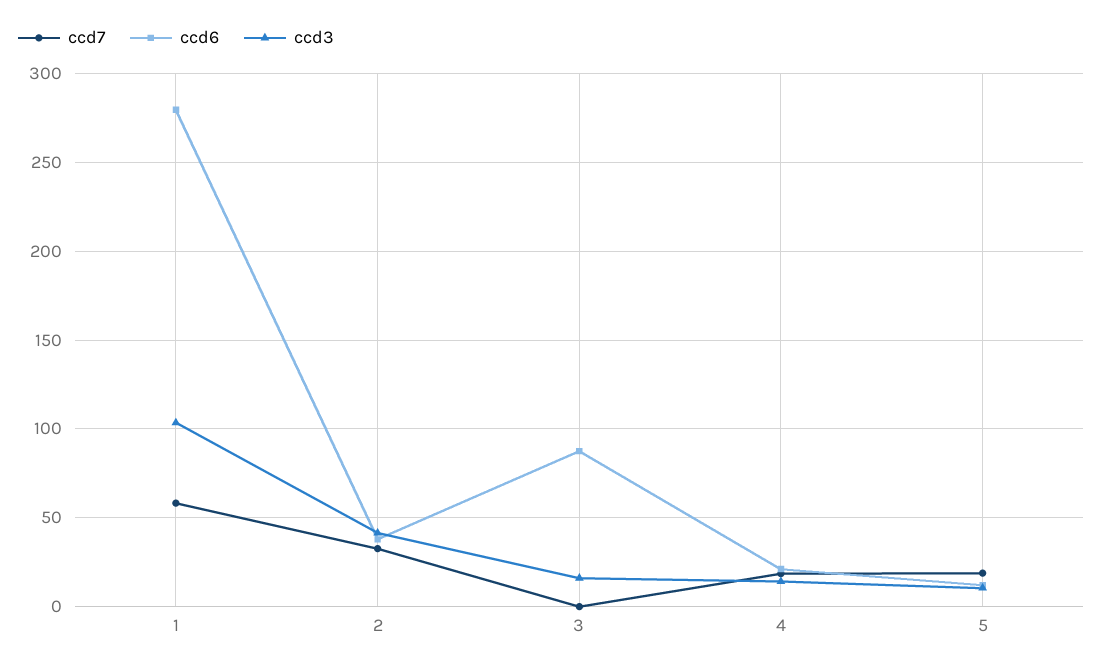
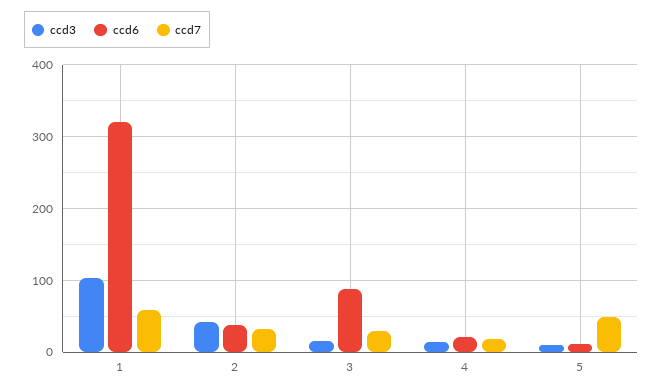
ccd6, 1: 280 -> 320
ccd7, 3: 0 -> 30
ccd7, 5: 20 -> 50

